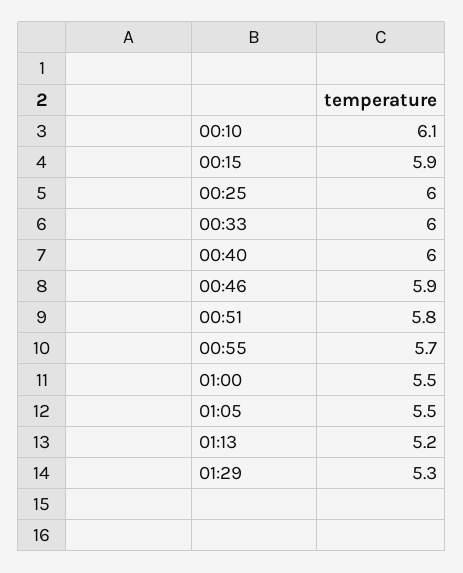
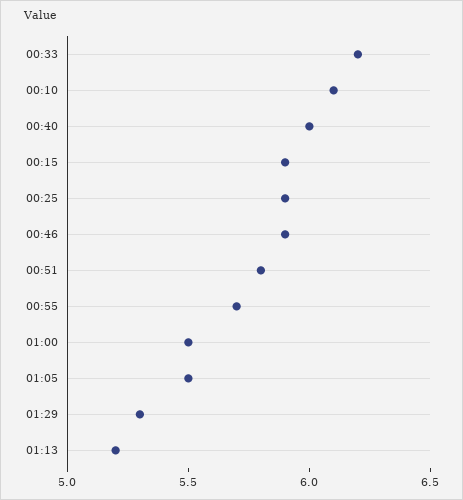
00:25: 6 -> 5.9
00:33: 6 -> 6.2

